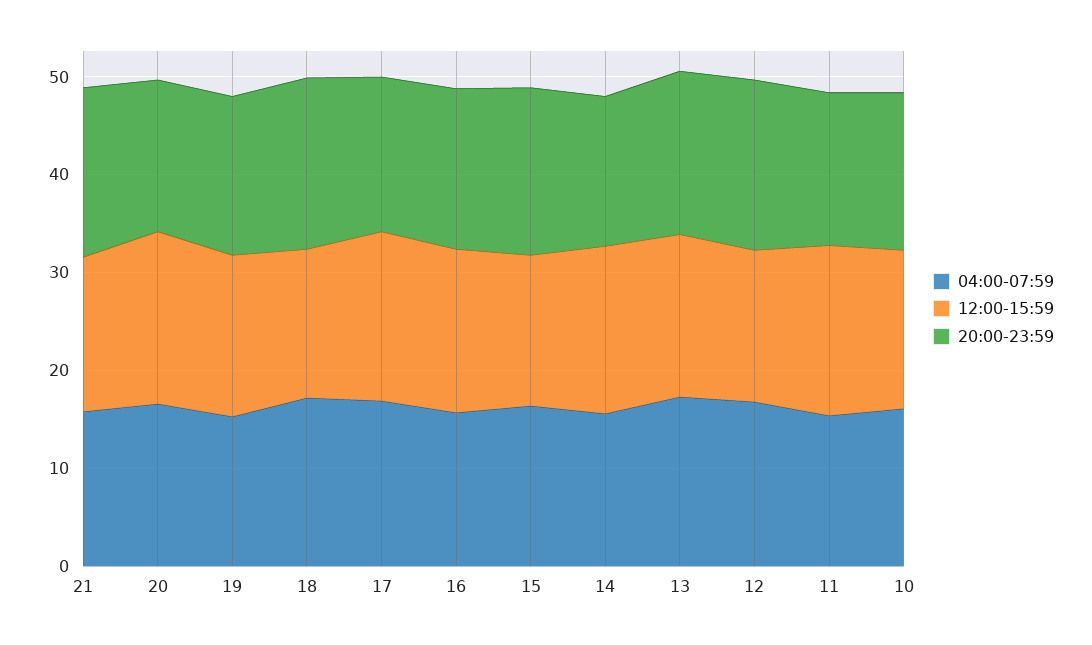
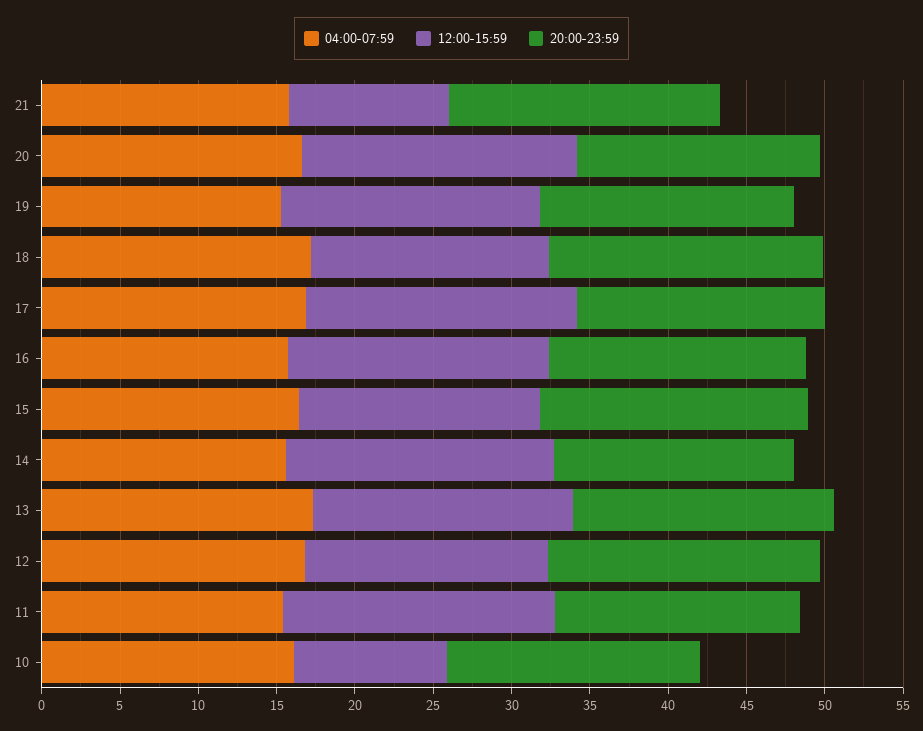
12:00-15:59, 21: 16 -> 10
12:00-15:59, 10: 16 -> 10

